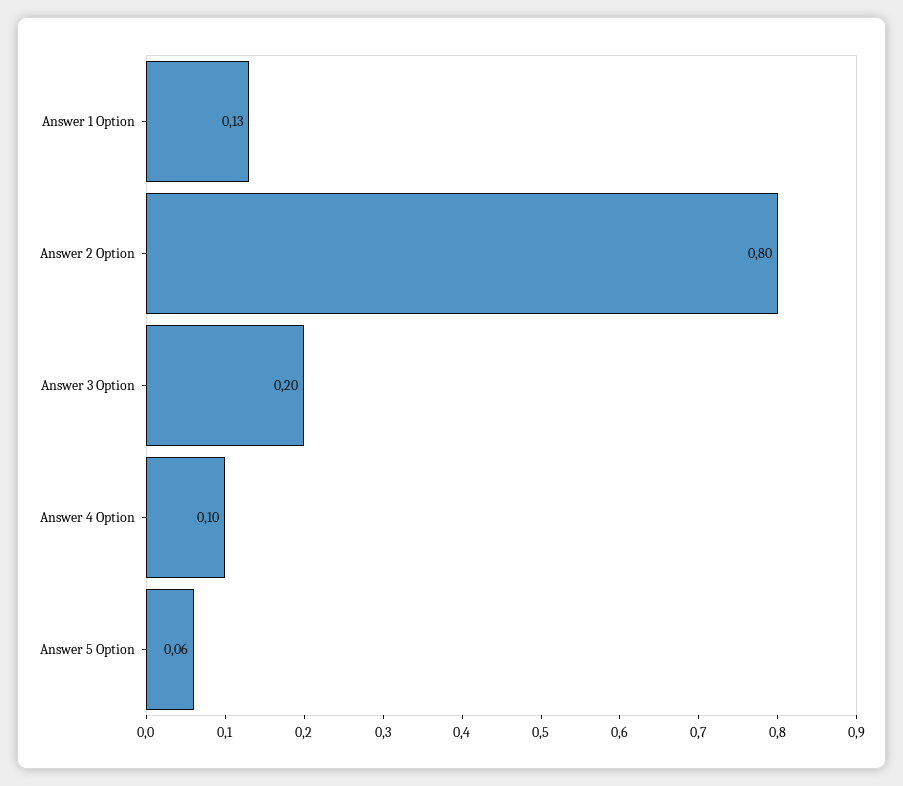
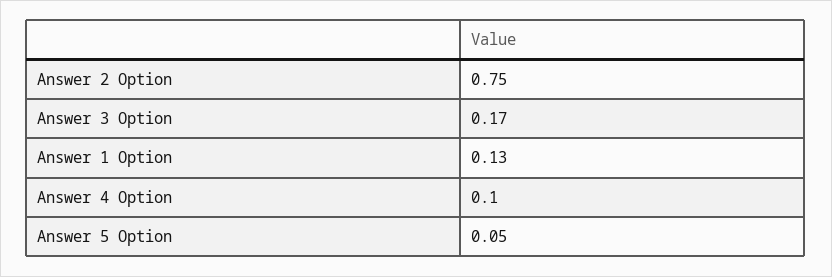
Answer 2 Option: 0.8 -> 0.75
Answer 3 Option: 0.2 -> 0.17
Answer 5 Option: 0.06 -> 0.05

